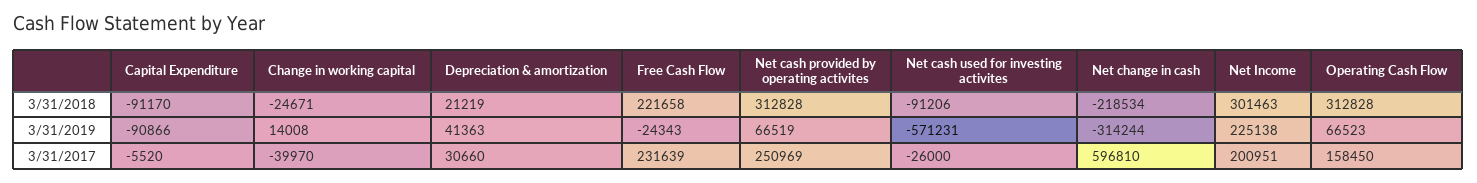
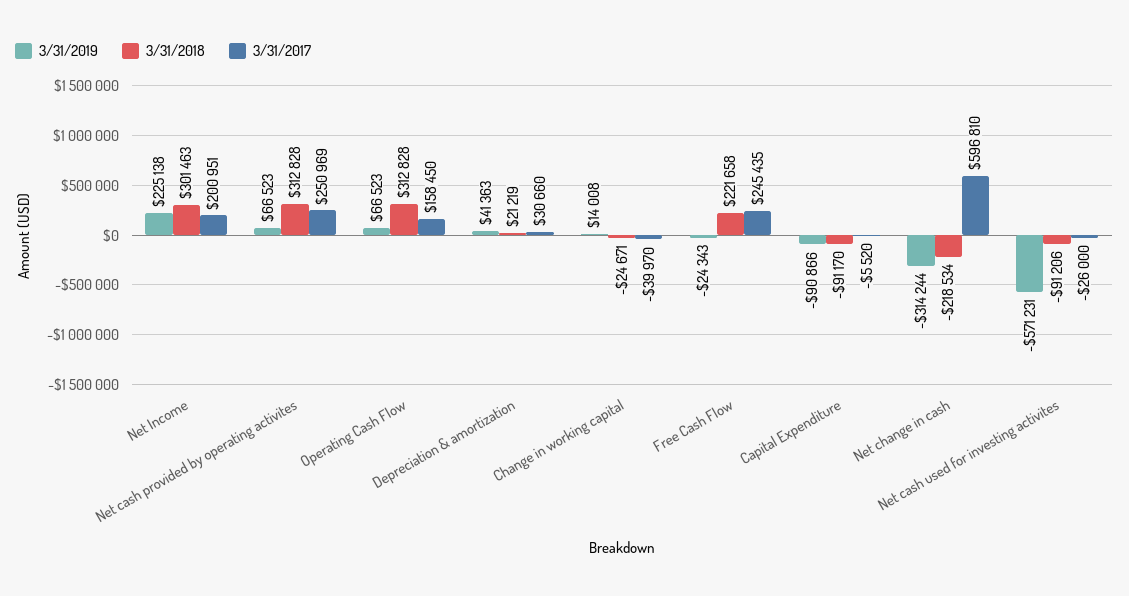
3/31/2019, Net cash provided by operating activites: 66519 -> 66523
3/31/2017, Free Cash Flow: 231639 -> 245435

